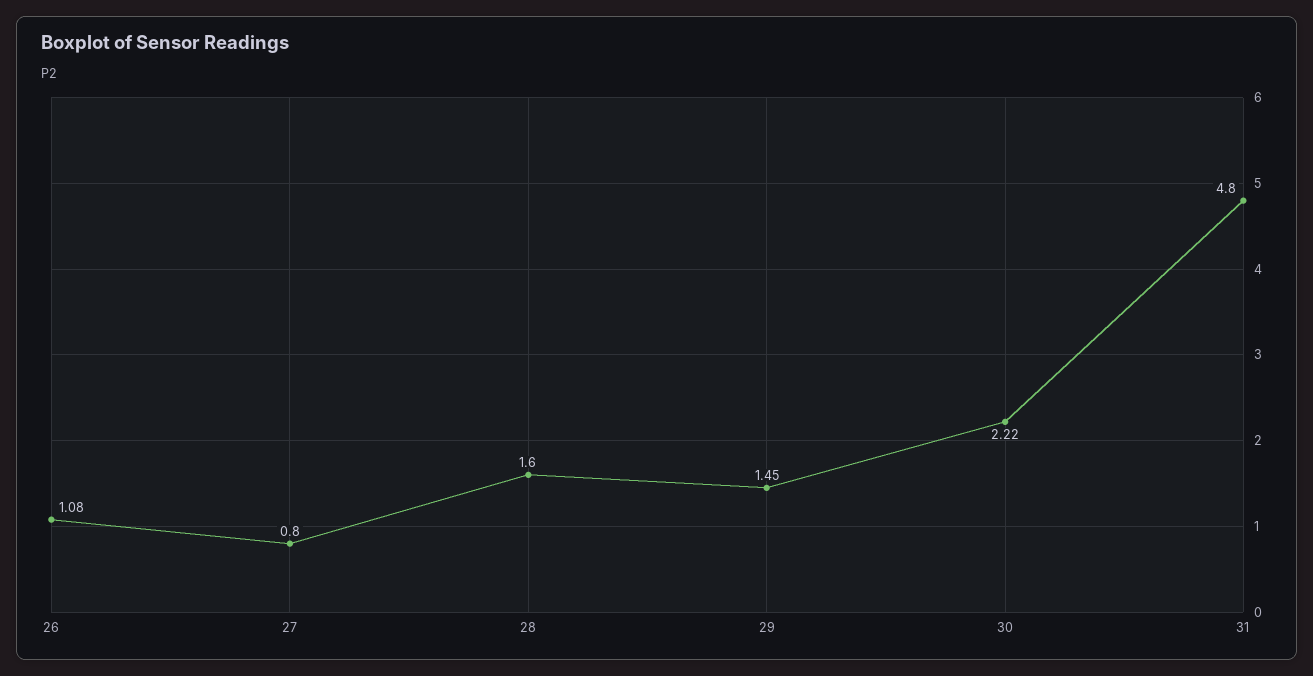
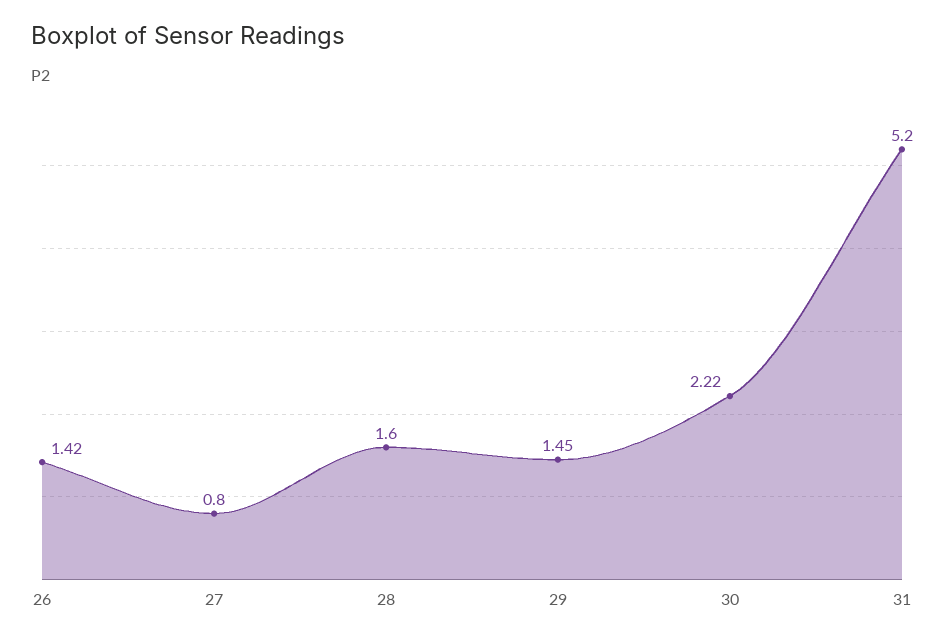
26: 1.08 -> 1.42
31: 4.8 -> 5.2

